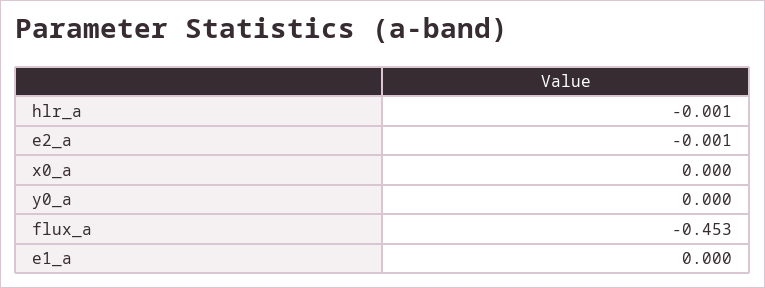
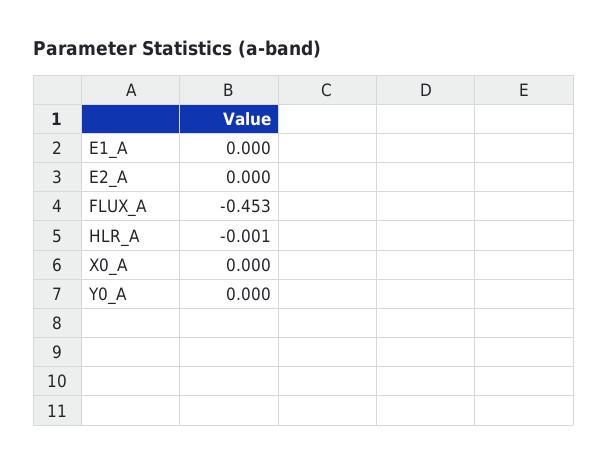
e2_a: -0.001 -> 0

